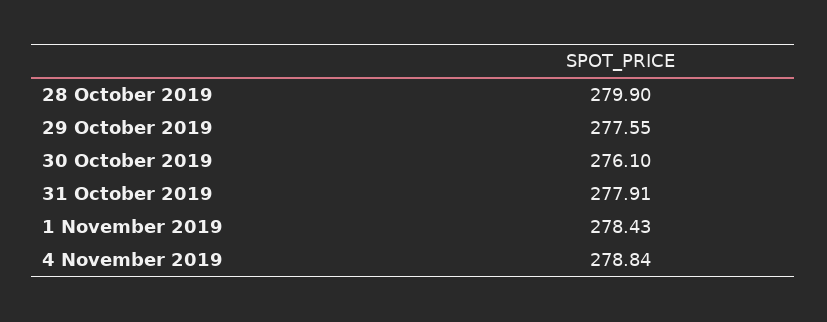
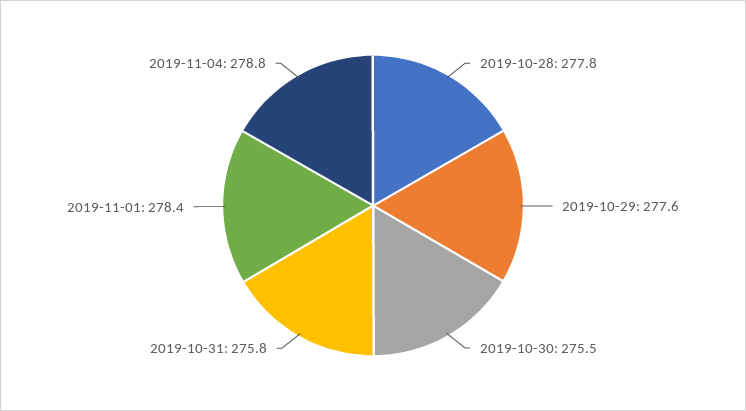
28 October 2019: 279.9 -> 277.8
30 October 2019: 276.1 -> 275.5
31 October 2019: 277.91 -> 275.8

